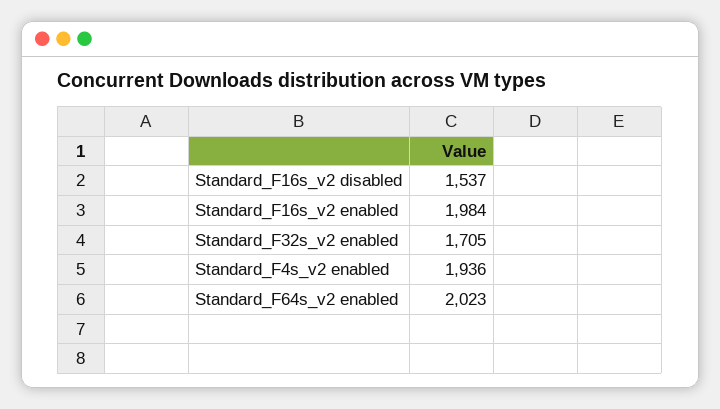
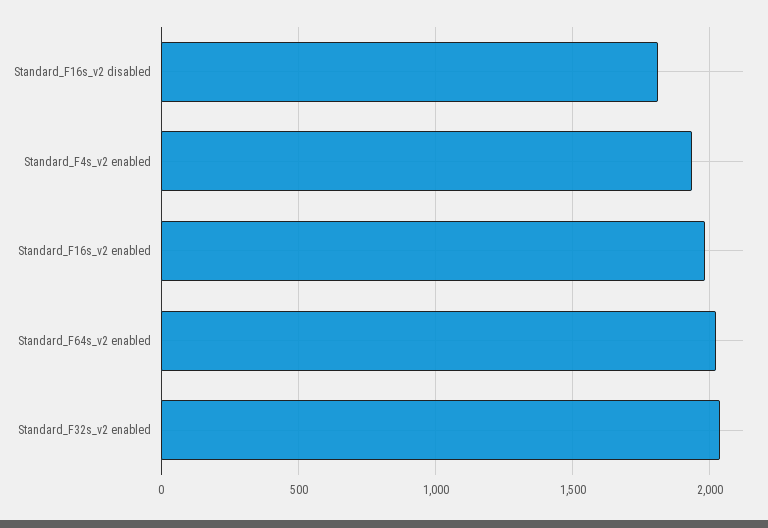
Standard_F16s_v2 disabled: 1537 -> 1800
Standard_F32s_v2 enabled: 1705 -> 2050

